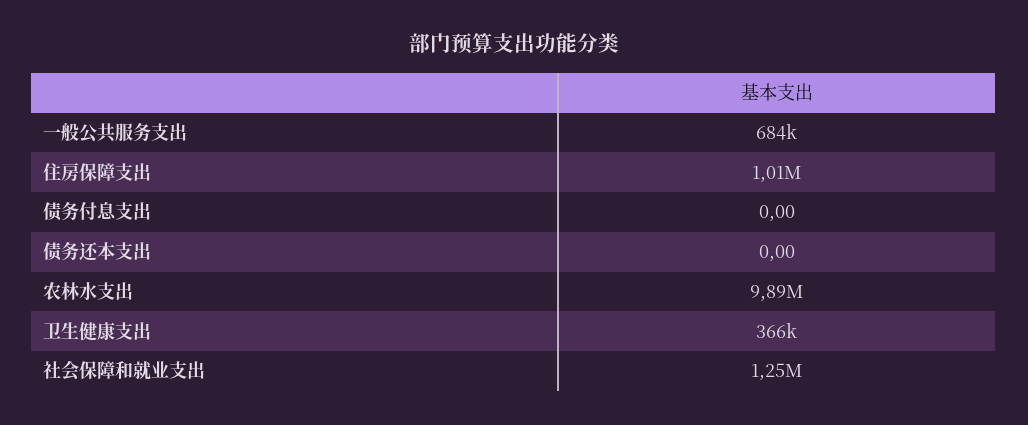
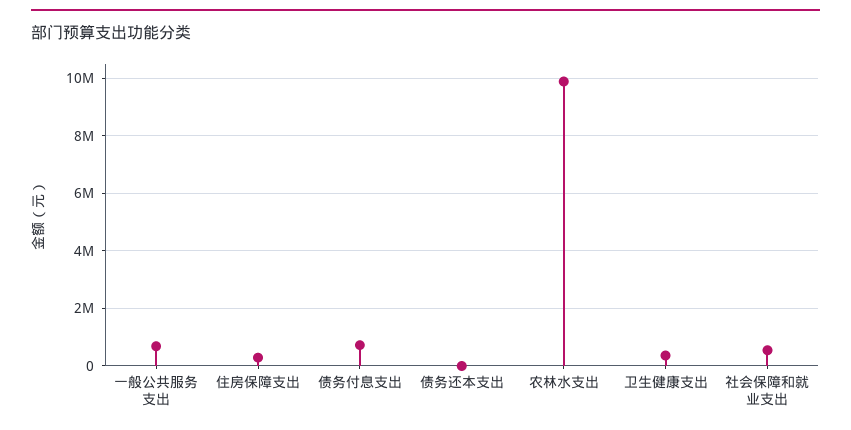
住房保障支出: 1010000 -> 250000
债务付息支出: 0 -> 750000
社会保障和就业支出: 1250000 -> 500000

